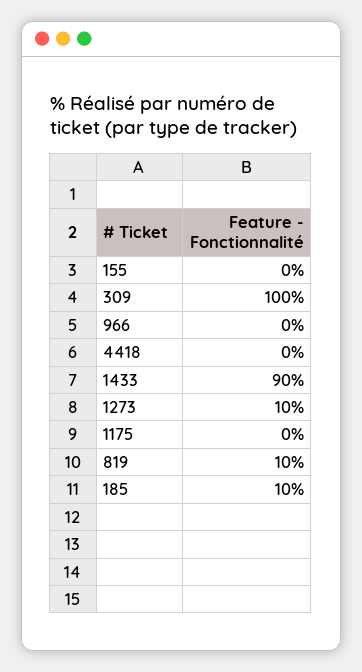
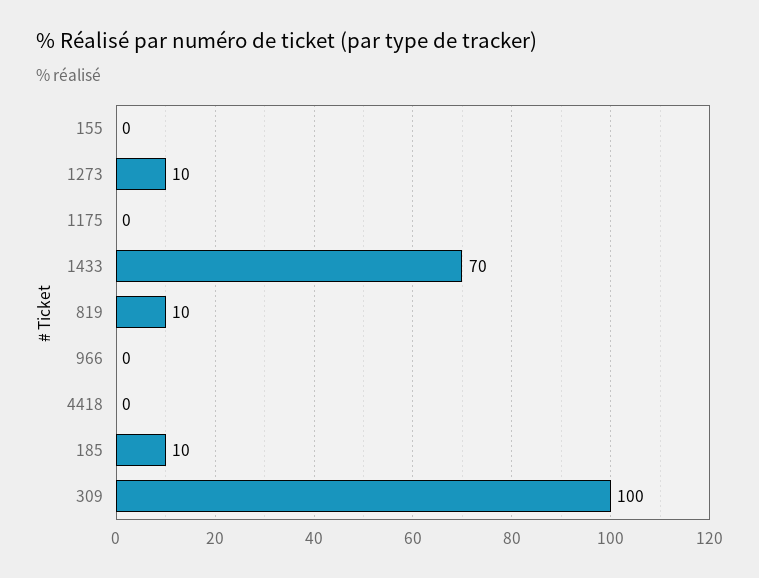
1433: 90 -> 70

